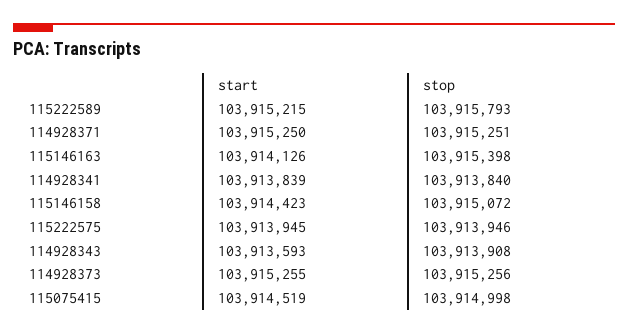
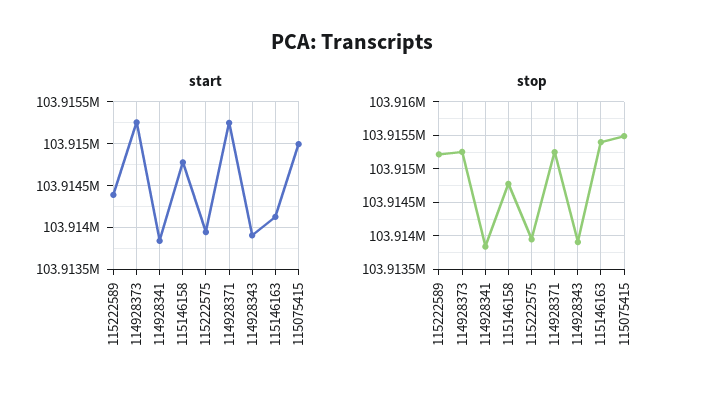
start, 115222589: 103915215 -> 103914400
stop, 115222589: 103915793 -> 103915200
start, 115146158: 103914423 -> 103914800
stop, 115146158: 103915072 -> 103914800
start, 114928343: 103913593 -> 103913900
start, 115075415: 103914519 -> 103915000
stop, 115075415: 103914998 -> 103915500

